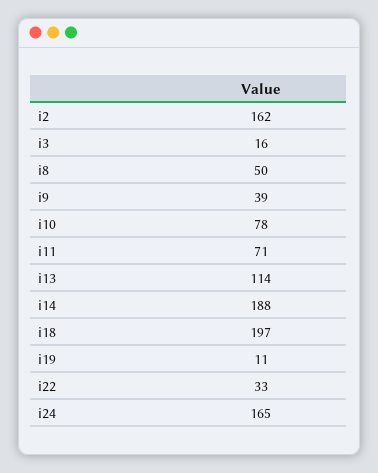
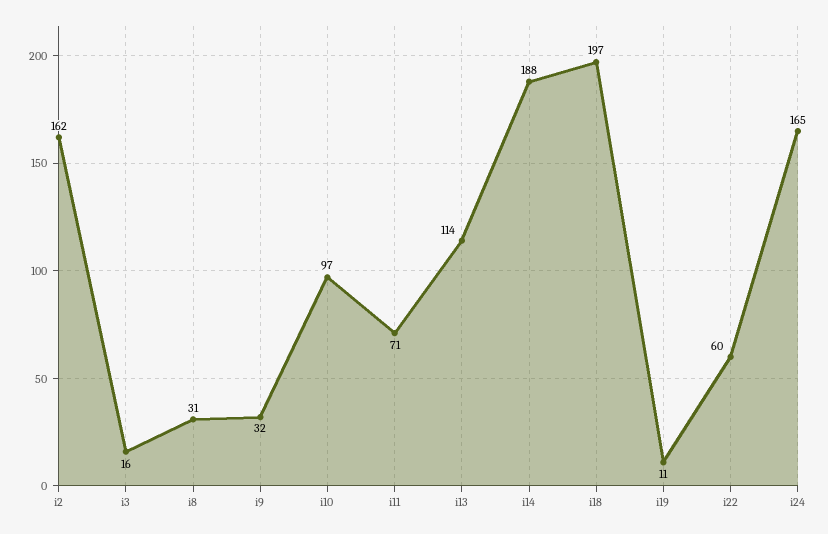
i8: 50 -> 31
i9: 39 -> 32
i10: 78 -> 97
i22: 33 -> 60

